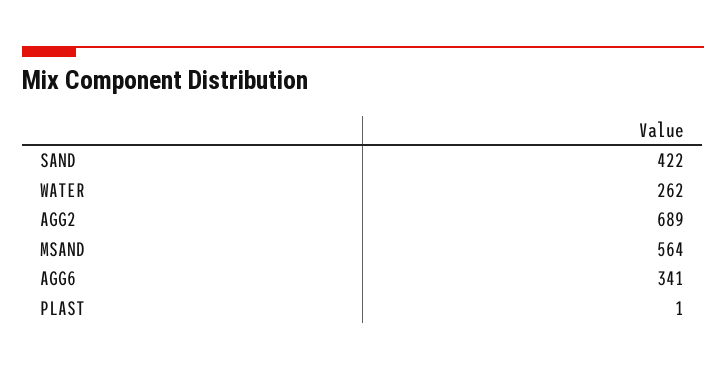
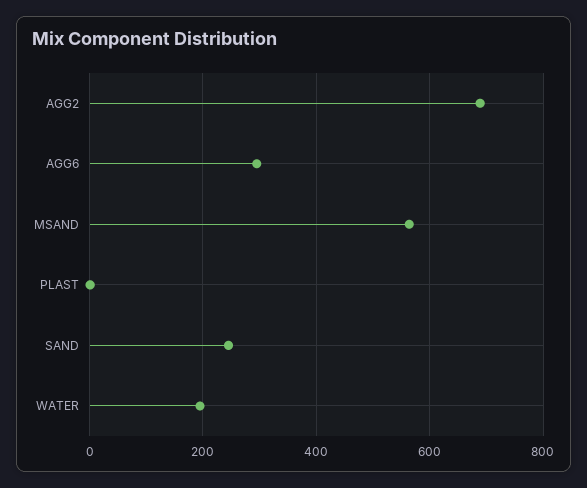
SAND: 422 -> 240
WATER: 262 -> 200
AGG6: 341 -> 300

